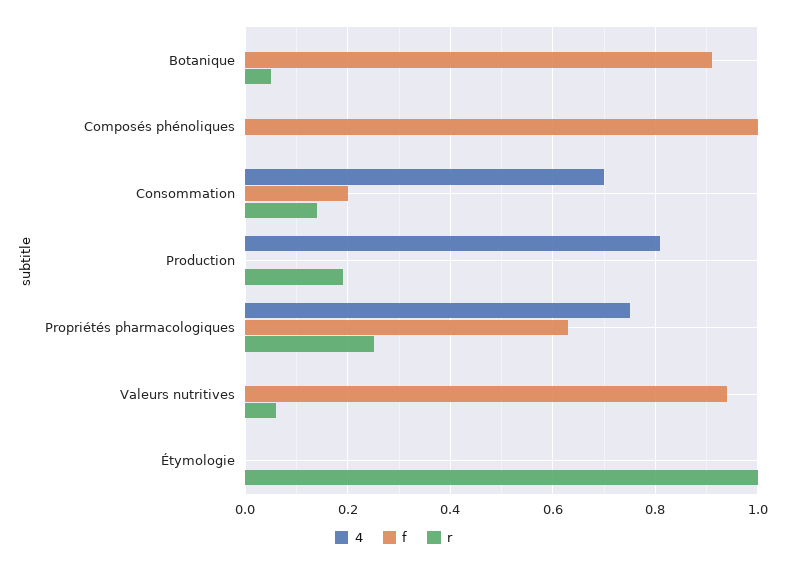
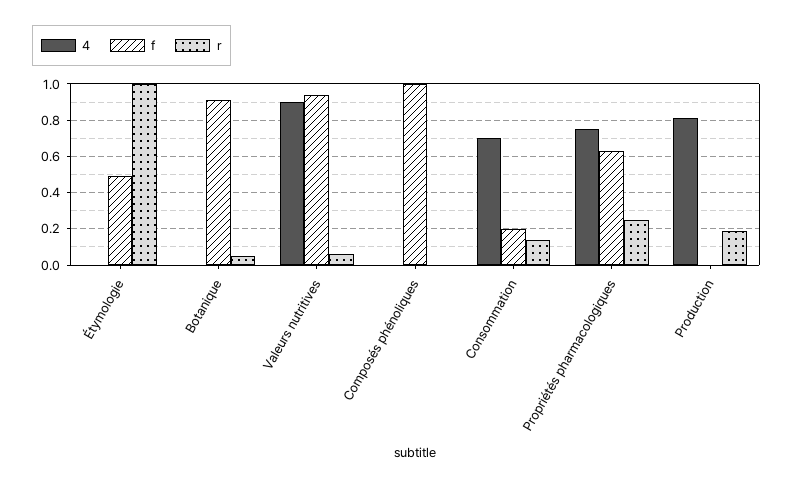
4, Valeurs nutritives: 0 -> 0.9
f, Étymologie: 0 -> 0.5

